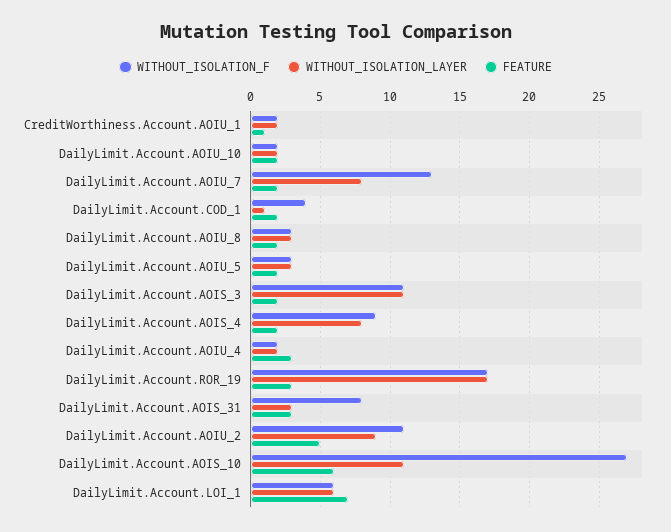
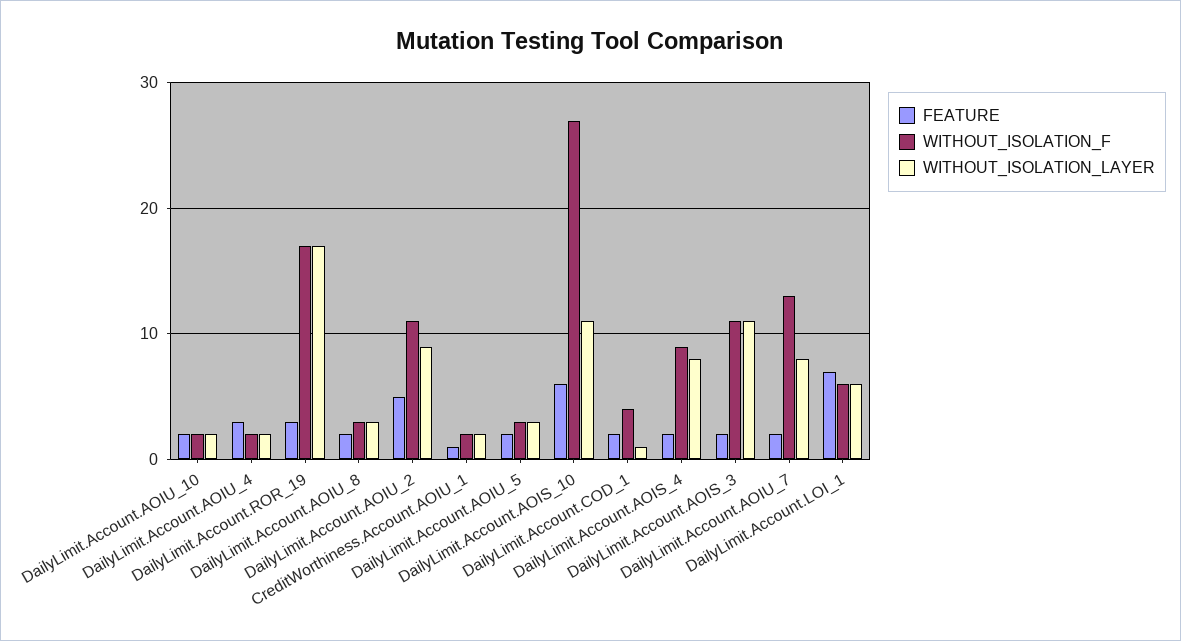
WITHOUT_ISOLATION_F, DailyLimit.Account.AOIS_31: 8 -> none
WITHOUT_ISOLATION_LAYER, DailyLimit.Account.AOIS_31: 3 -> none
FEATURE, DailyLimit.Account.AOIS_31: 3 -> none

